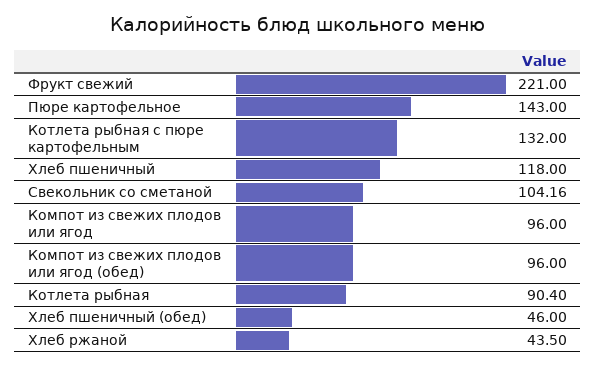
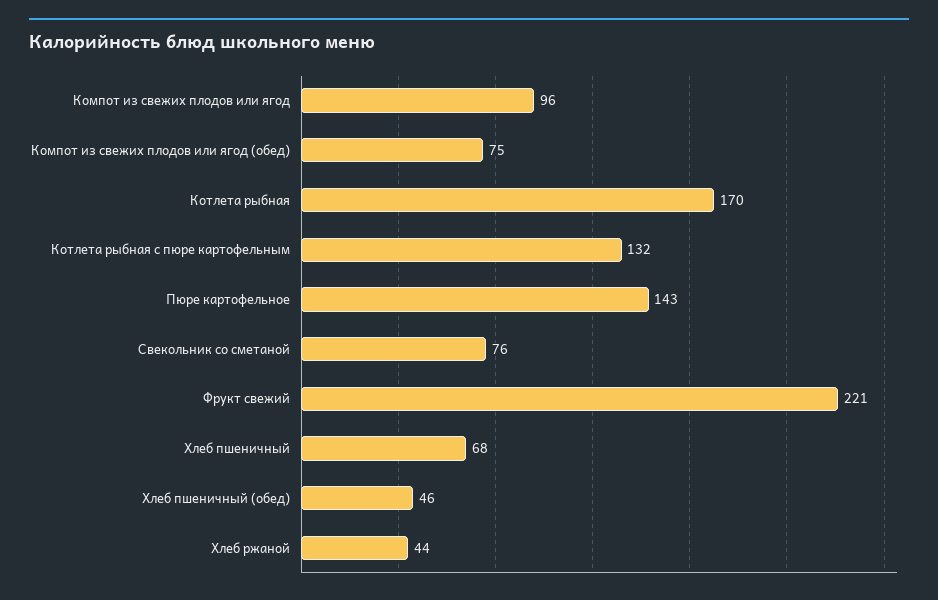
Хлеб пшеничный: 118 -> 68
Свекольник со сметаной: 104.16 -> 76
Компот из свежих плодов или ягод (обед): 96 -> 75
Котлета рыбная: 90.4 -> 170

